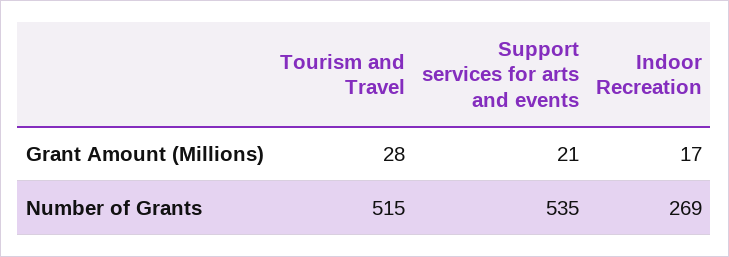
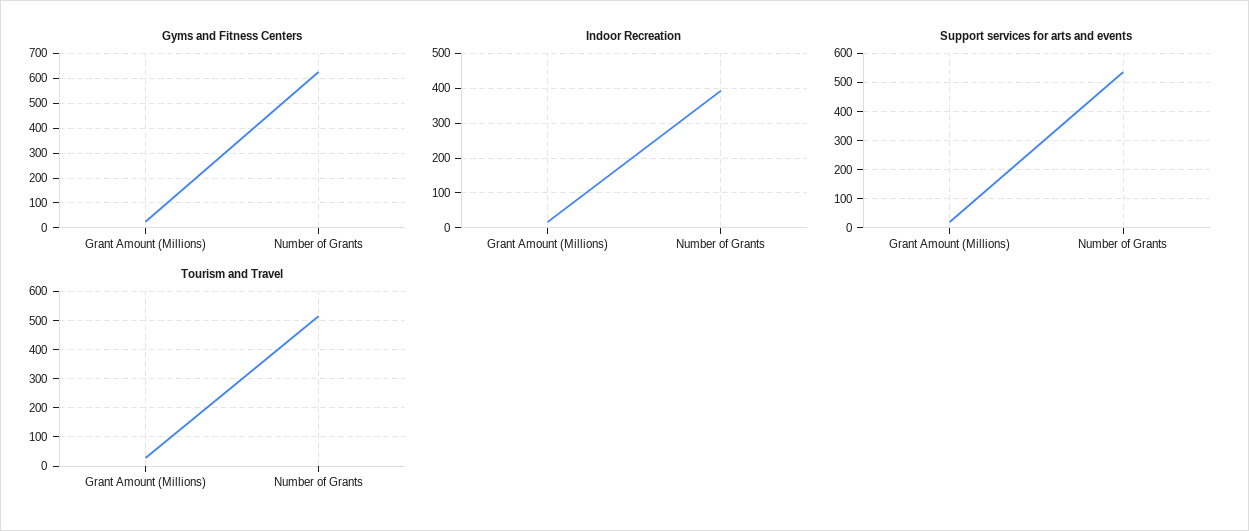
Indoor Recreation, Number of Grants: 269 -> 400
Gyms and Fitness Centers, Grant Amount (Millions): none -> 25
Gyms and Fitness Centers, Number of Grants: none -> 625

